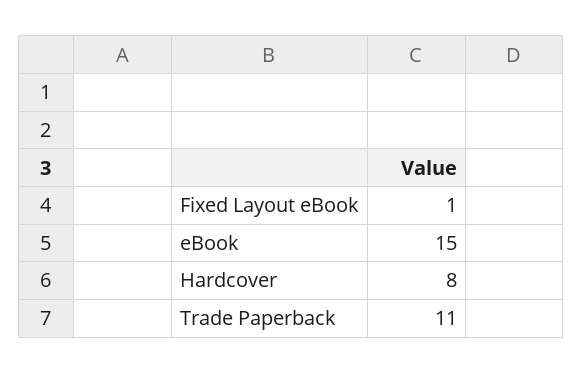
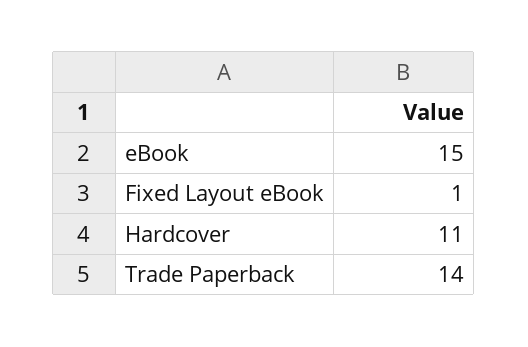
Hardcover: 8 -> 11
Trade Paperback: 11 -> 14

